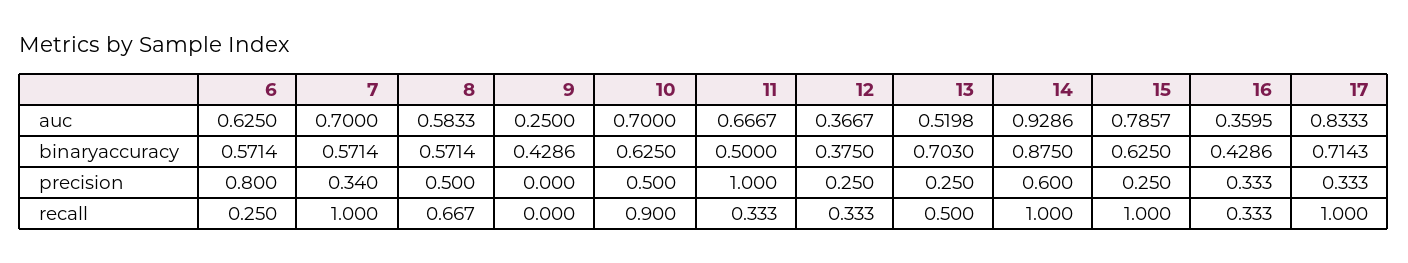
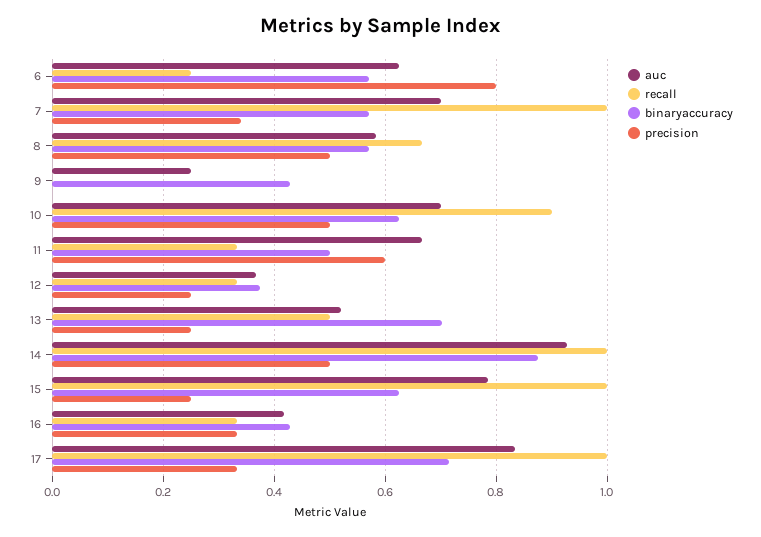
auc, 16: 0.3595 -> 0.42
precision, 11: 1 -> 0.6
precision, 14: 0.6 -> 0.5

